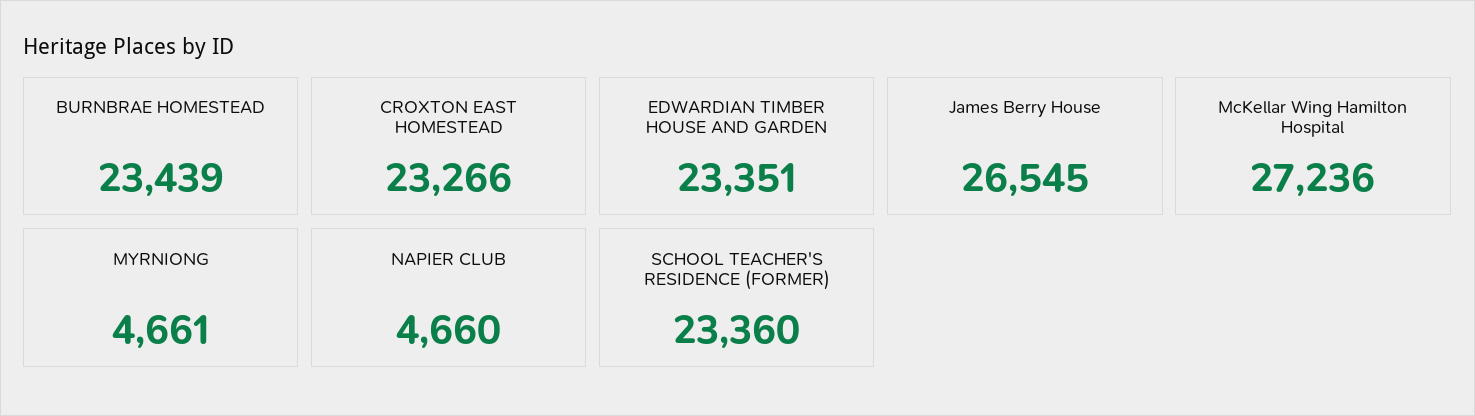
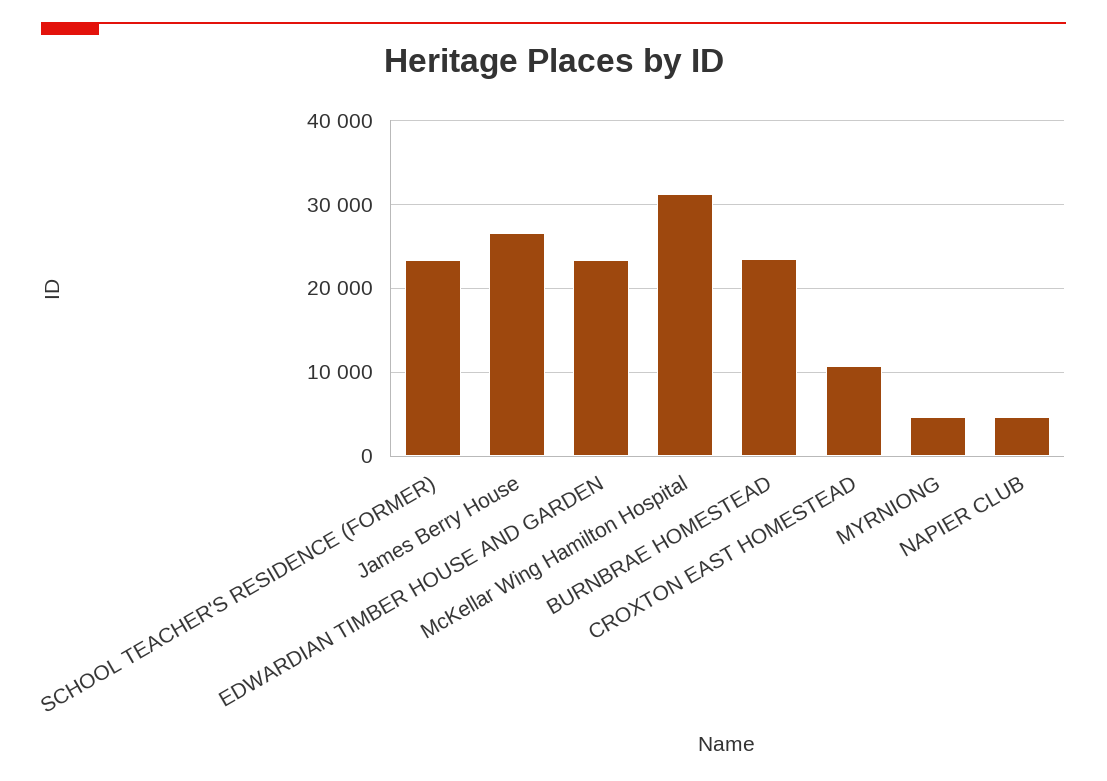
CROXTON EAST HOMESTEAD: 23266 -> 11000
McKellar Wing Hamilton Hospital: 27236 -> 31000

